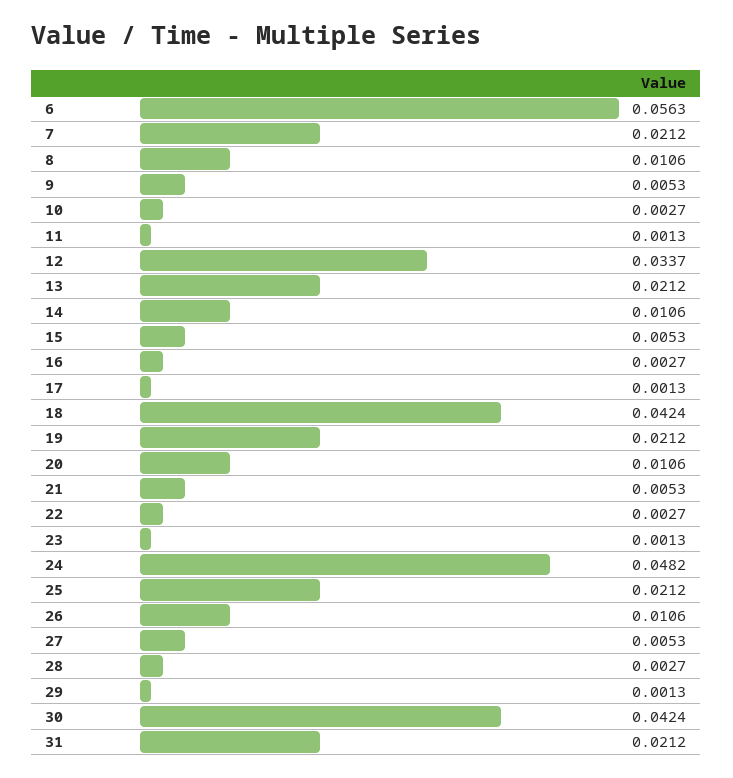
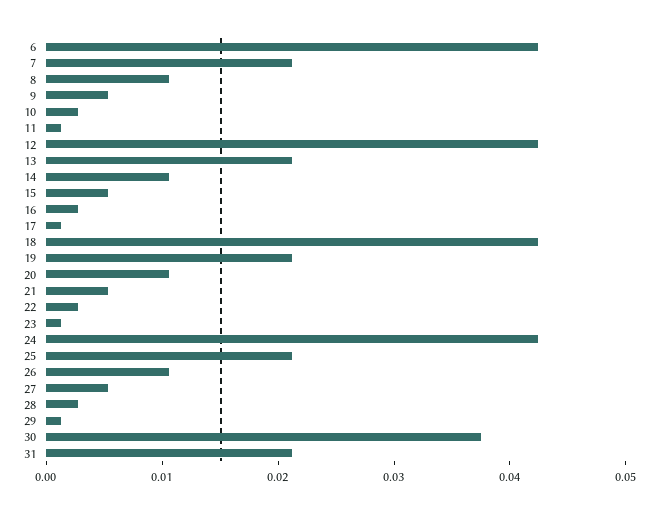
6: 0.0563 -> 0.042
12: 0.0337 -> 0.042
24: 0.0482 -> 0.042
30: 0.0424 -> 0.038

